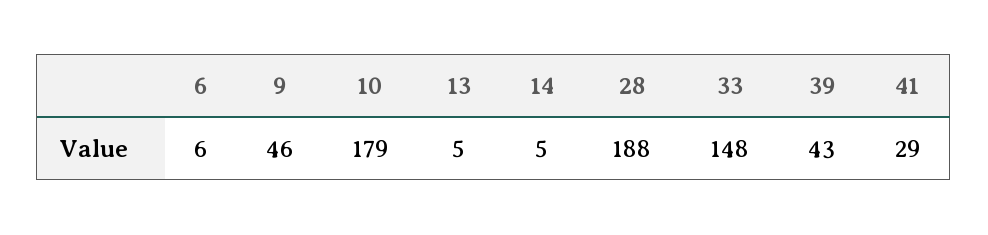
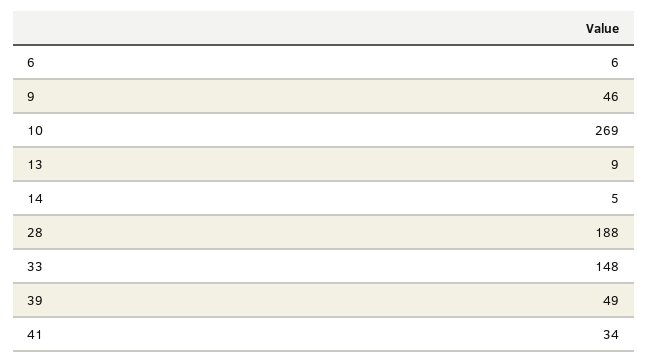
10: 179 -> 269
13: 5 -> 9
39: 43 -> 49
41: 29 -> 34

